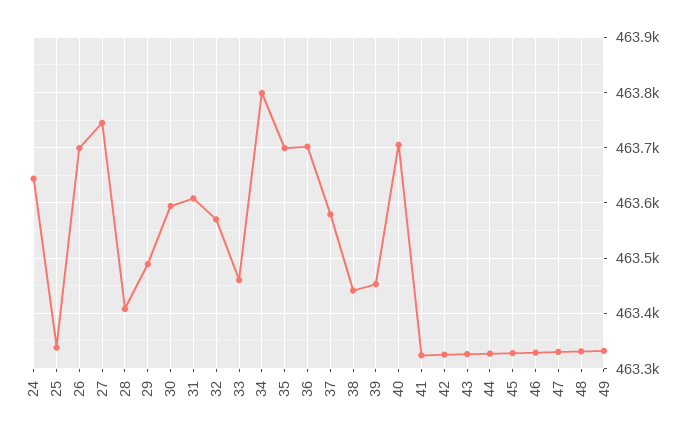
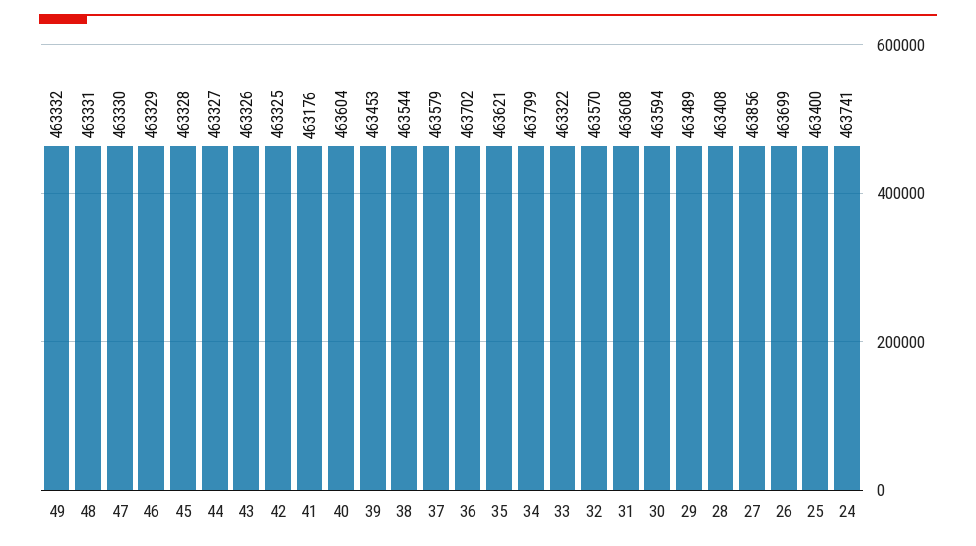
24: 463640 -> 463741
25: 463340 -> 463400
27: 463740 -> 463856
33: 463460 -> 463322
35: 463700 -> 463621
38: 463440 -> 463544
40: 463700 -> 463604
41: 463320 -> 463176

